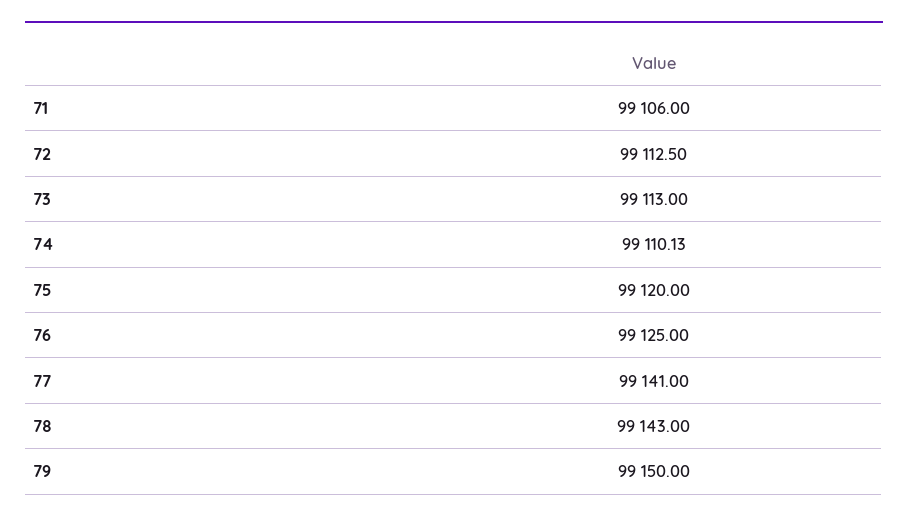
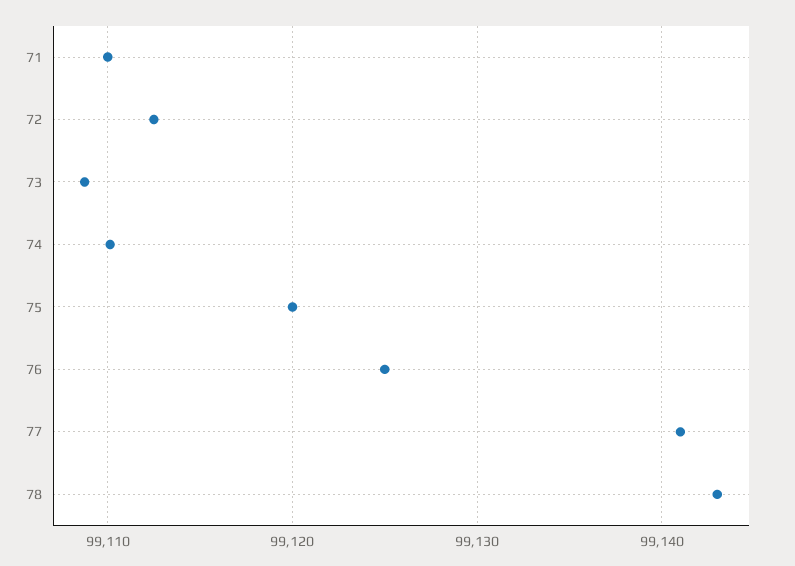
71: 99106 -> 99110
73: 99113 -> 99109
79: 99150 -> none

